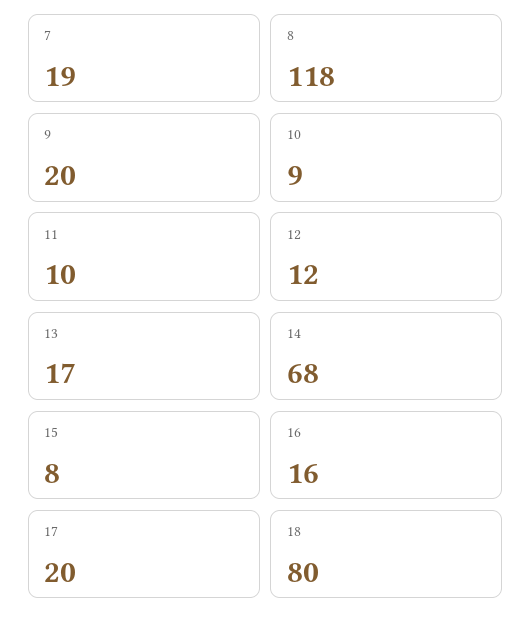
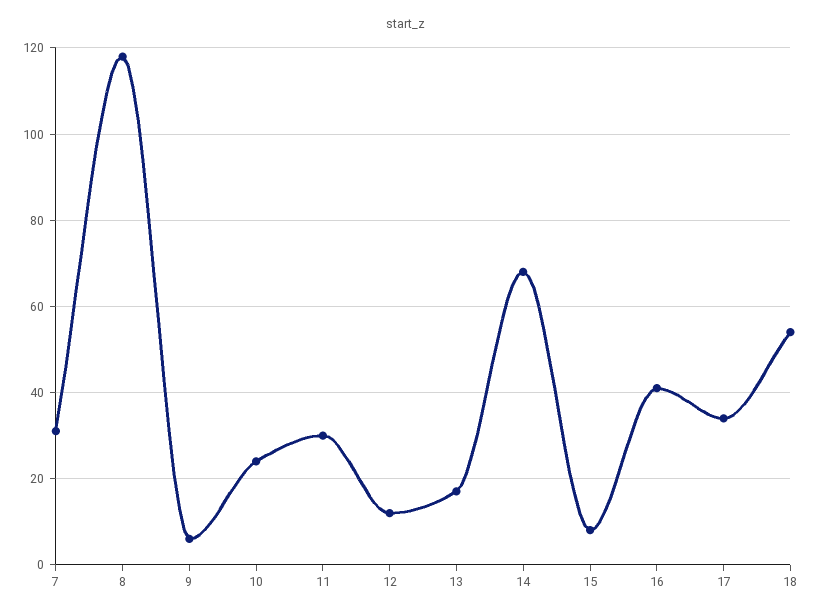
7: 19 -> 30
9: 20 -> 5
10: 9 -> 25
11: 10 -> 30
16: 16 -> 40
17: 20 -> 35
18: 80 -> 55

